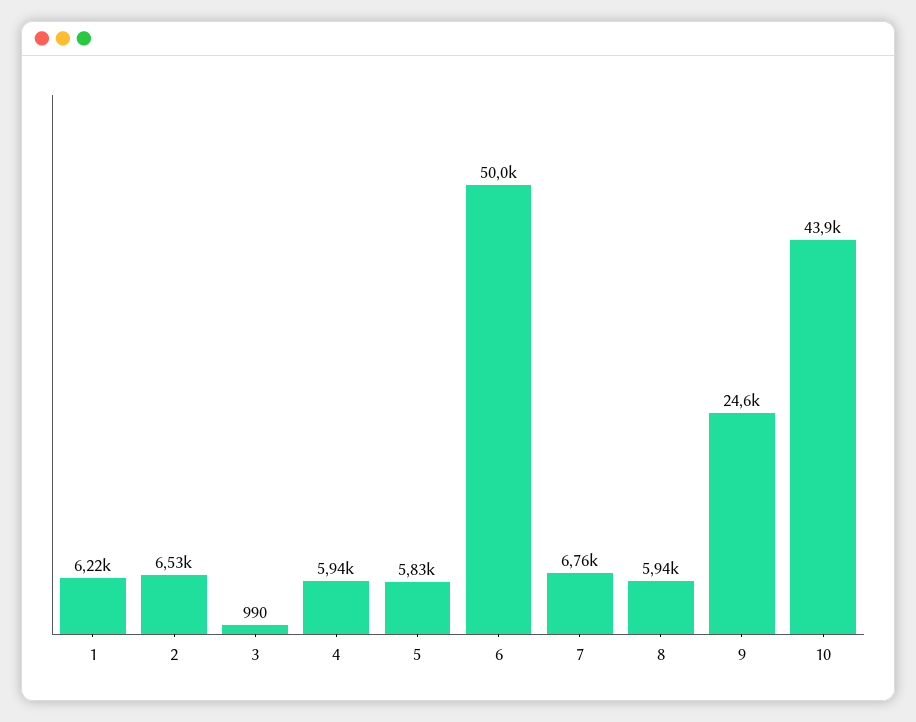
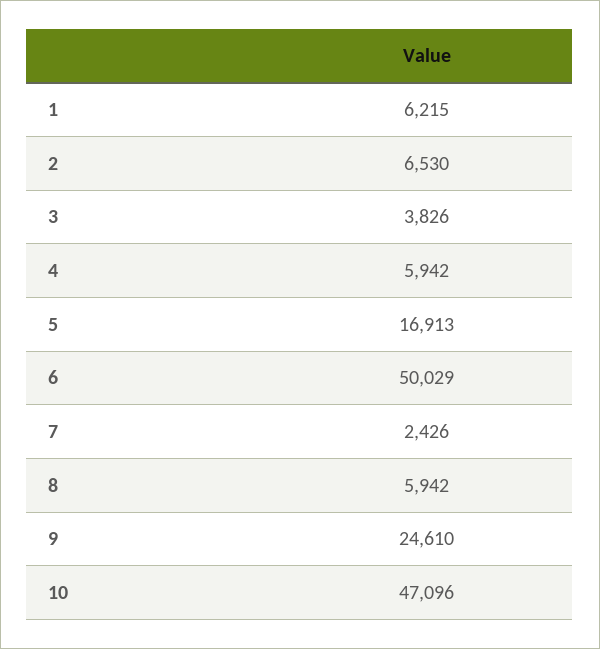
3: 990 -> 3826
5: 5830 -> 16913
7: 6760 -> 2426
10: 43900 -> 47096

